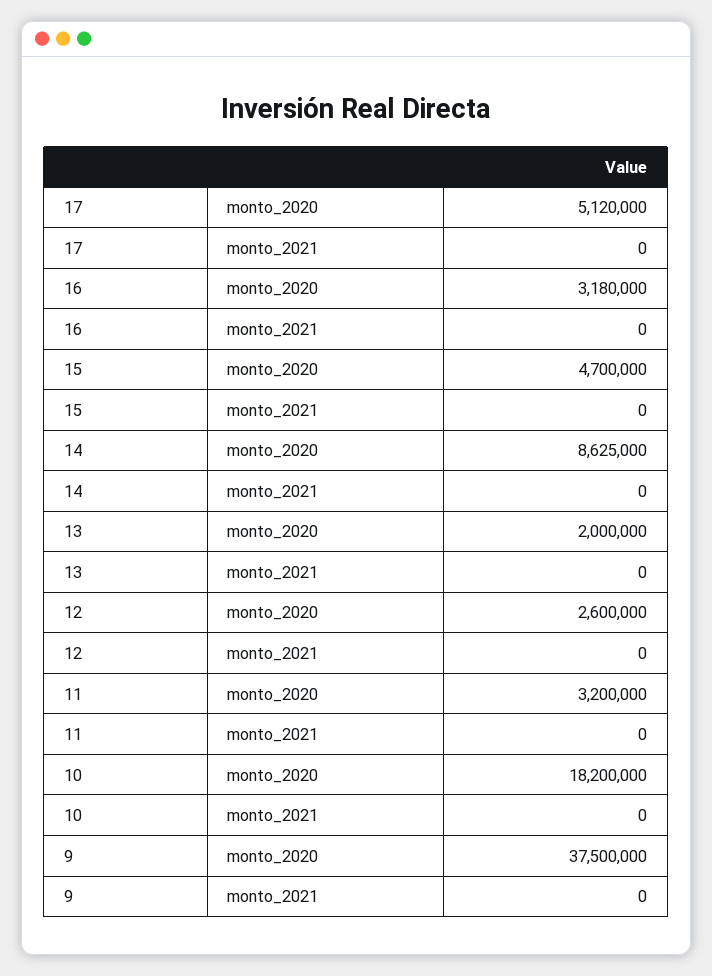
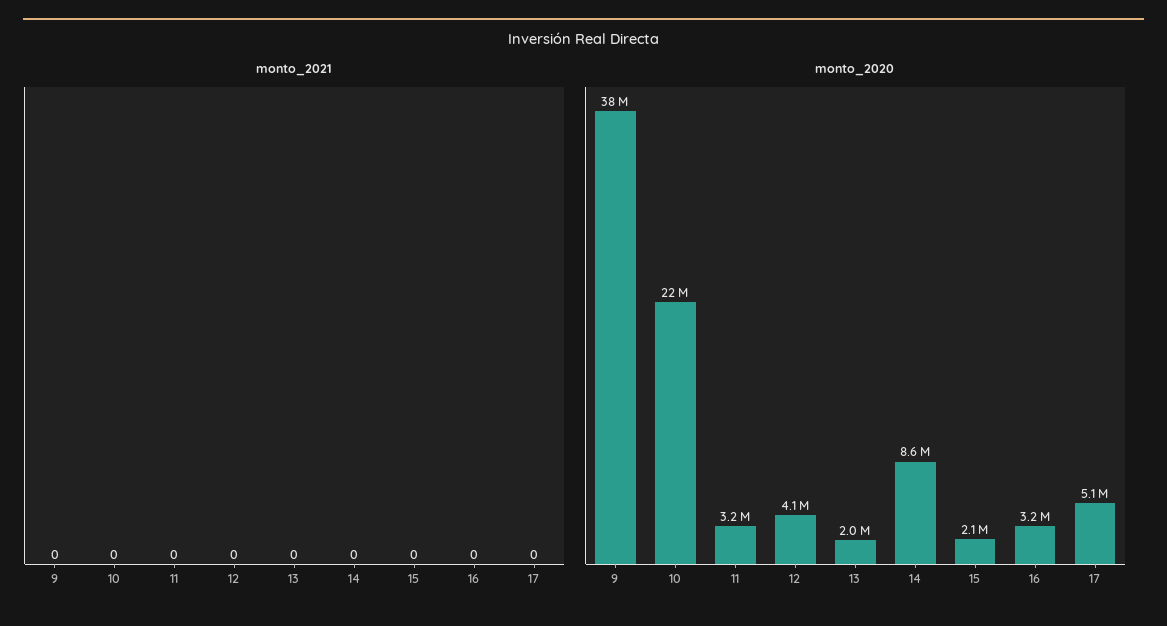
monto_2020, 15: 4700000 -> 2100000
monto_2020, 12: 2600000 -> 4100000
monto_2020, 10: 18200000 -> 22000000

